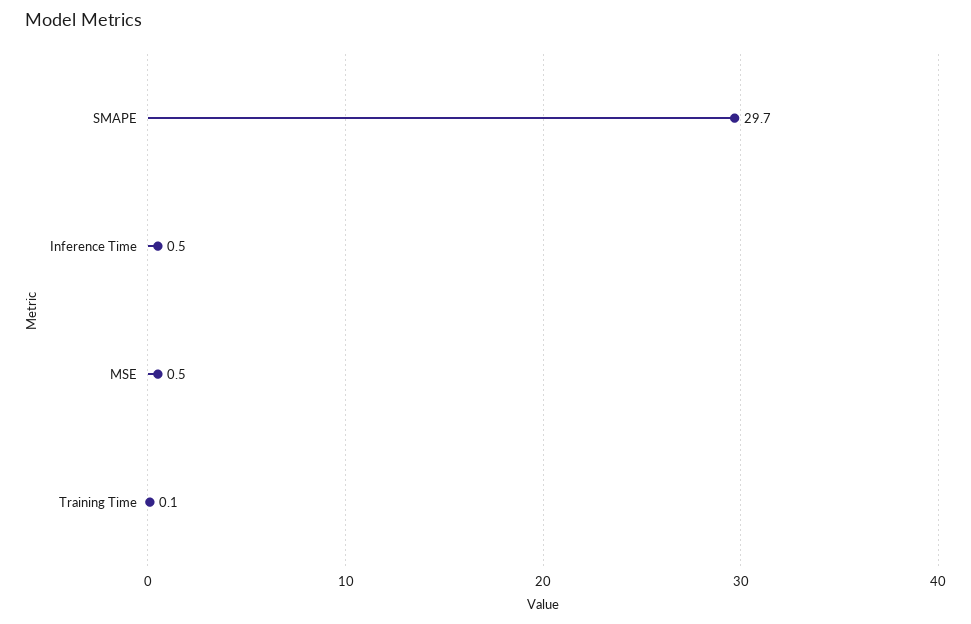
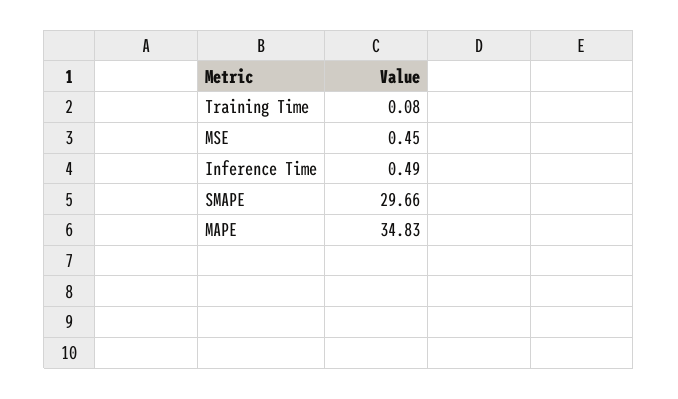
MAPE: none -> 34.83

